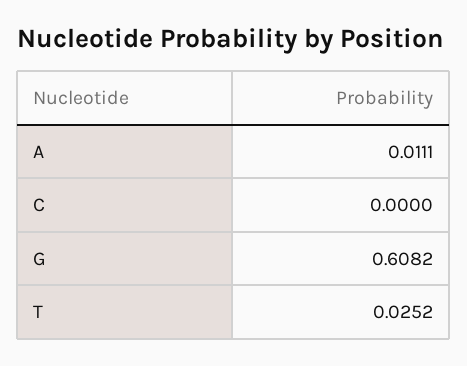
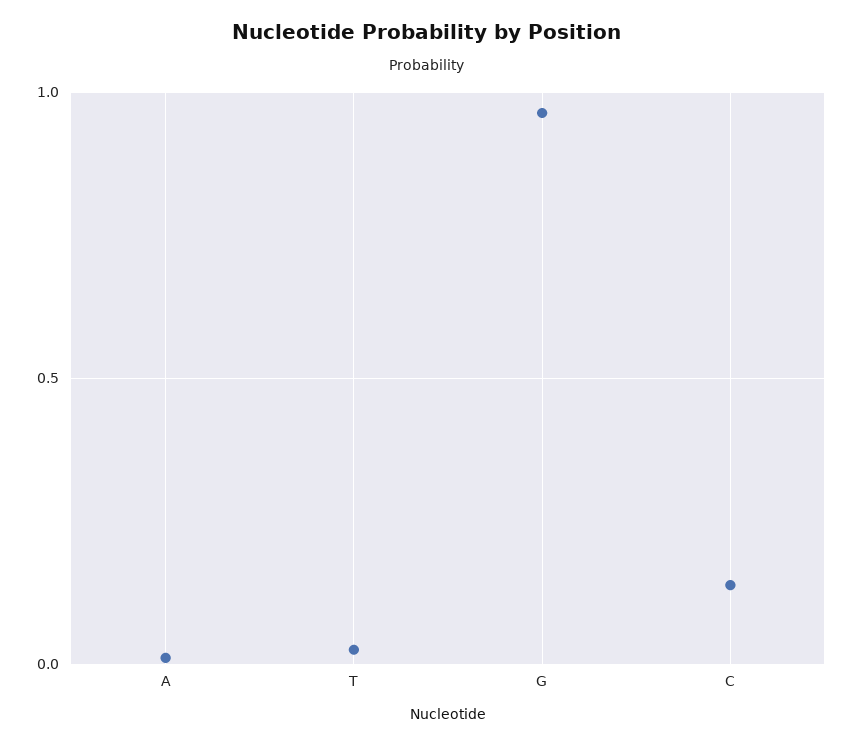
C: 0 -> 0.15
G: 0.6082 -> 0.95

